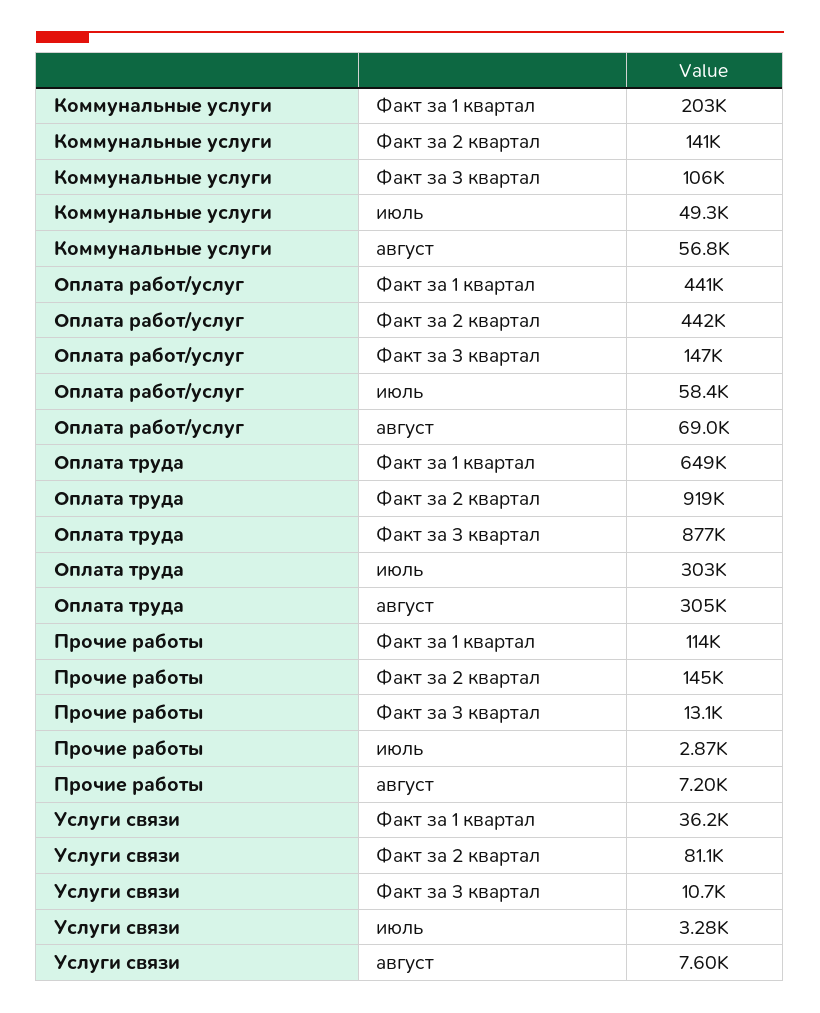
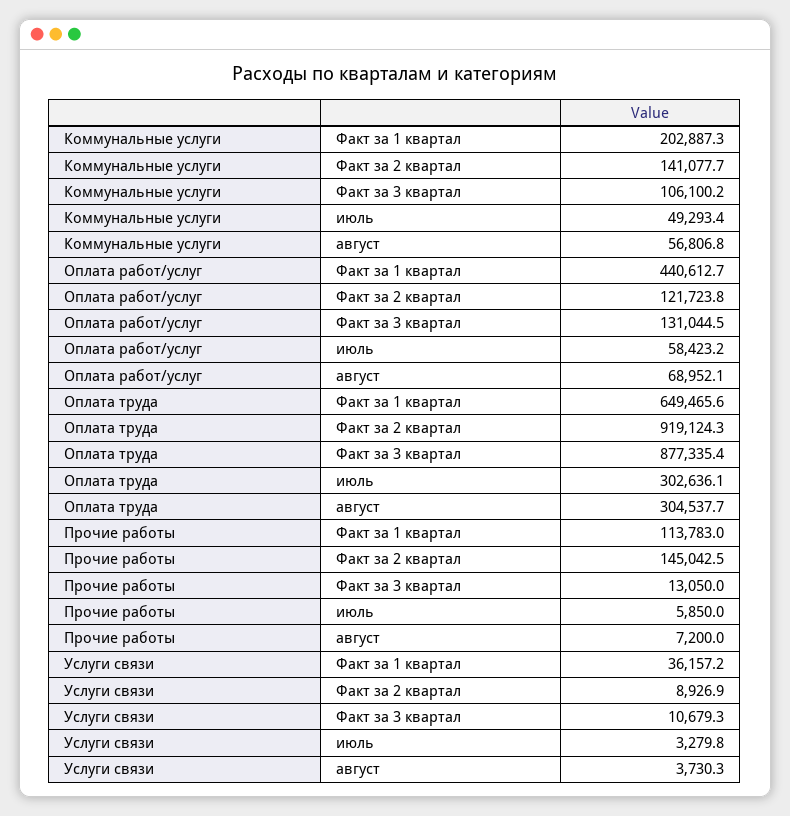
Оплата работ/услуг, Факт за 2 квартал: 442000 -> 121723.8
Оплата работ/услуг, Факт за 3 квартал: 147000 -> 131044.5
Прочие работы, июль: 2870 -> 5850
Услуги связи, Факт за 2 квартал: 81100 -> 8926.9
Услуги связи, август: 7600 -> 3730.3

